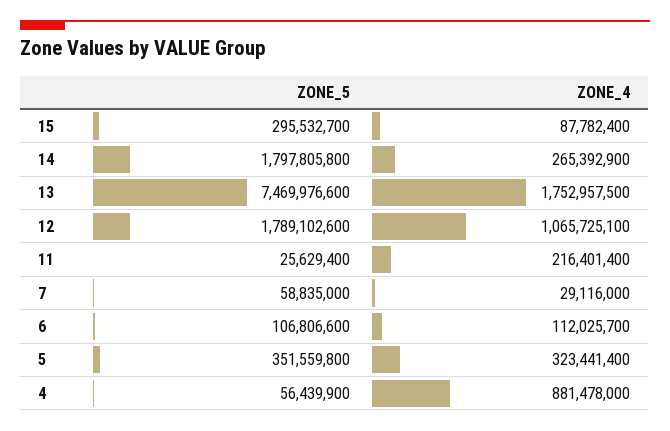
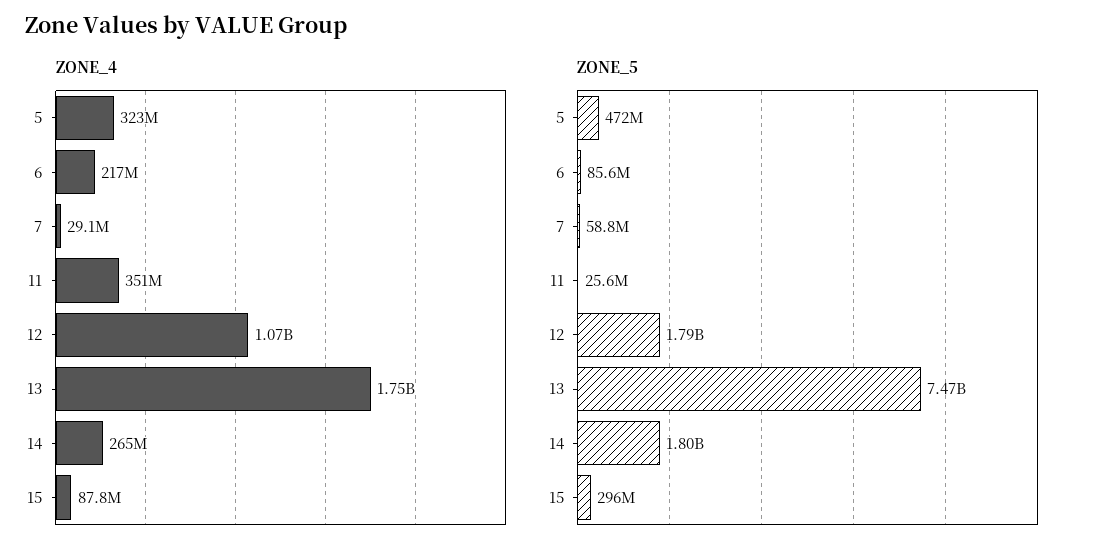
ZONE_4, 11: 216401400 -> 351000000
ZONE_5, 6: 106806600 -> 85600000
ZONE_4, 6: 112025700 -> 217000000
ZONE_5, 5: 351559800 -> 472000000
ZONE_5, 4: 56439900 -> none
ZONE_4, 4: 881478000 -> none

